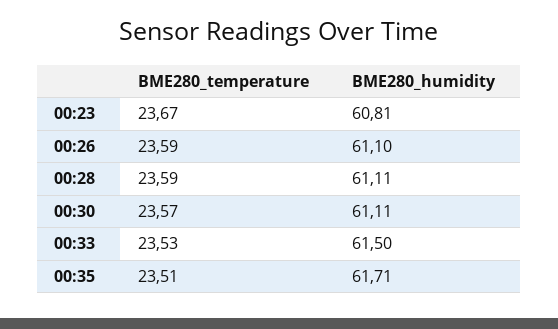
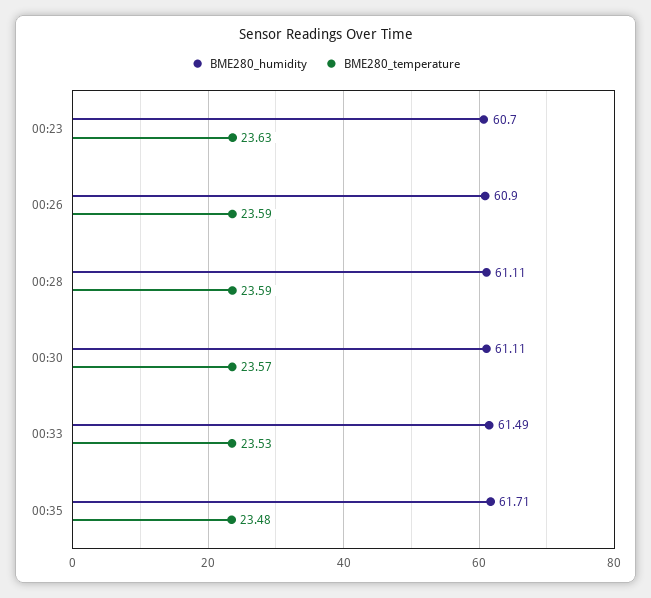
BME280_temperature, 00:23: 23.67 -> 23.63
BME280_humidity, 00:23: 60.81 -> 60.7
BME280_humidity, 00:26: 61.1 -> 60.9
BME280_humidity, 00:33: 61.5 -> 61.49
BME280_temperature, 00:35: 23.51 -> 23.48

